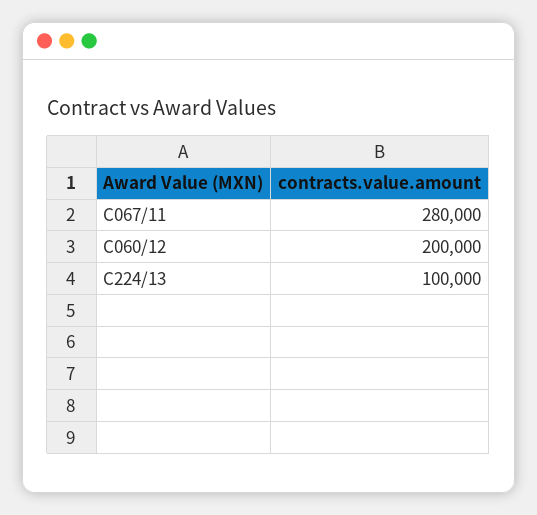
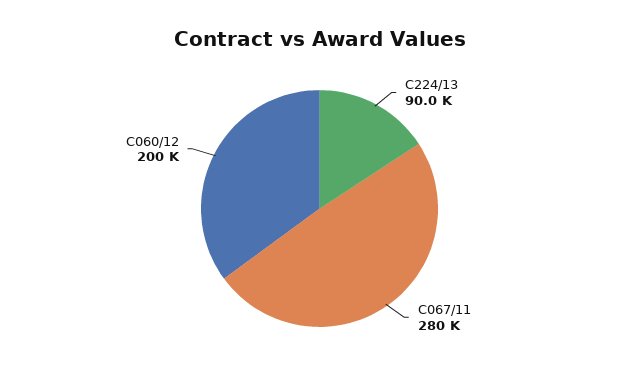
C224/13: 100000 -> 90000

